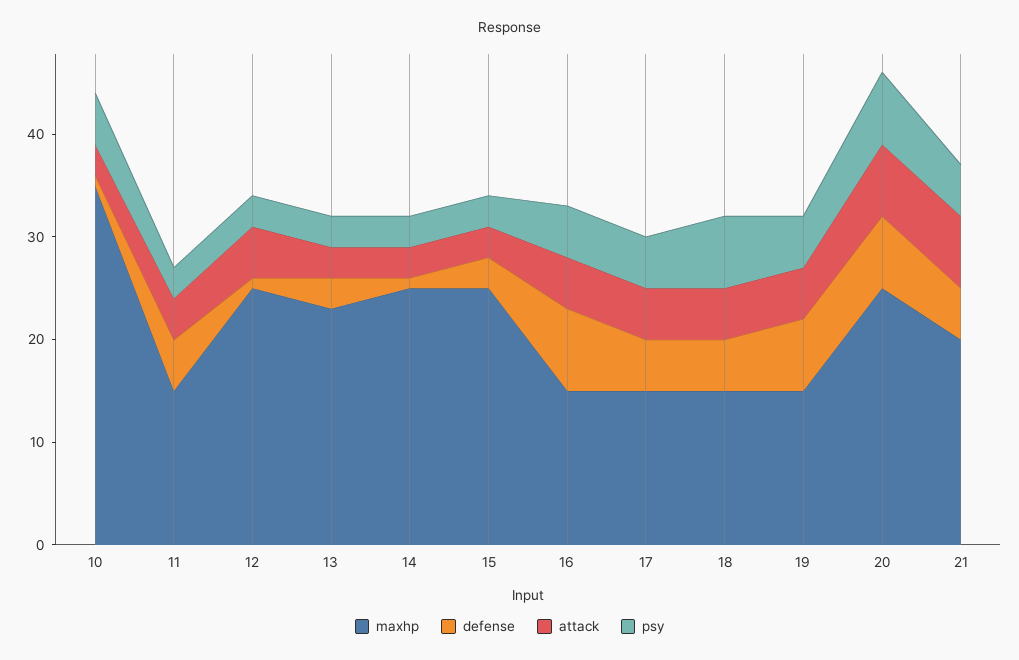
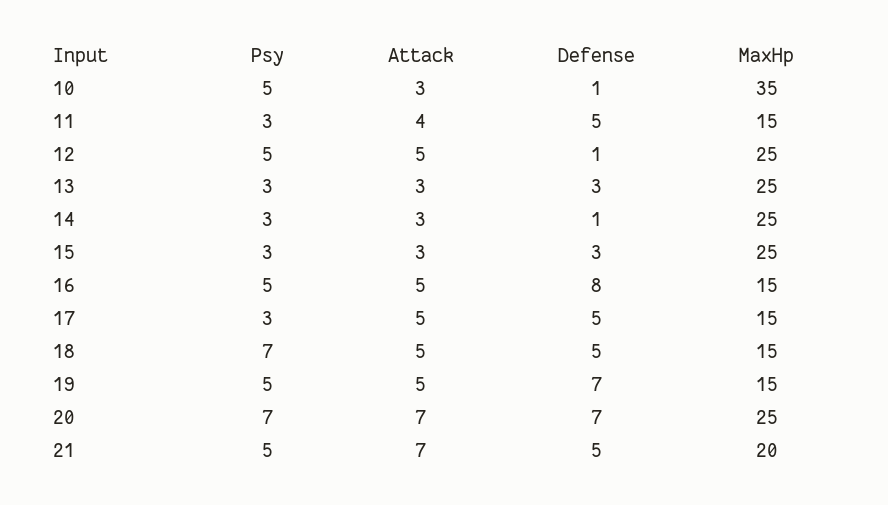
psy, 12: 3 -> 5
maxhp, 13: 23 -> 25
psy, 17: 5 -> 3

